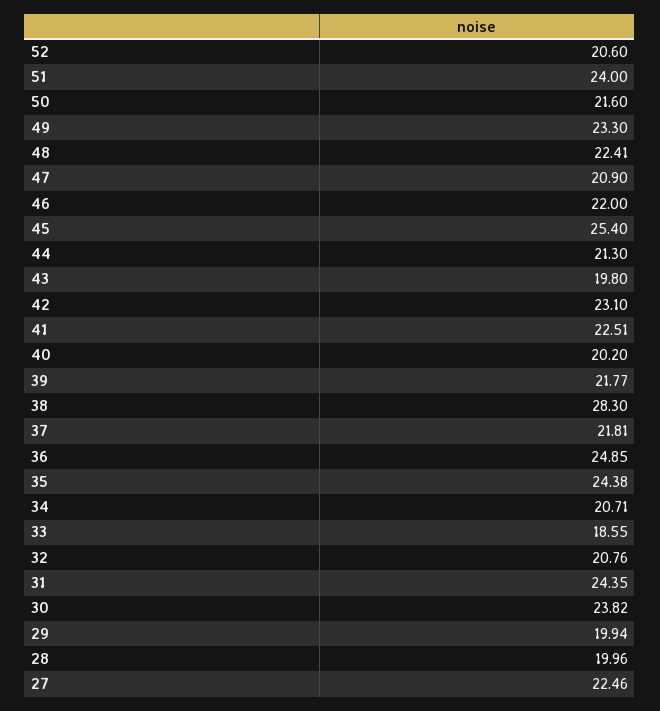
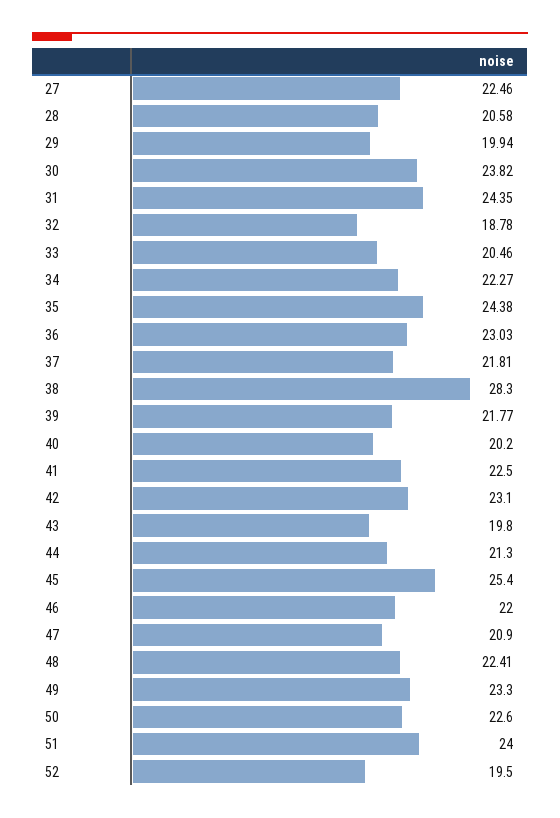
52: 20.6 -> 19.5
50: 21.6 -> 22.6
41: 22.51 -> 22.5
36: 24.85 -> 23.03
34: 20.71 -> 22.27
33: 18.55 -> 20.46
32: 20.76 -> 18.78
28: 19.96 -> 20.58

